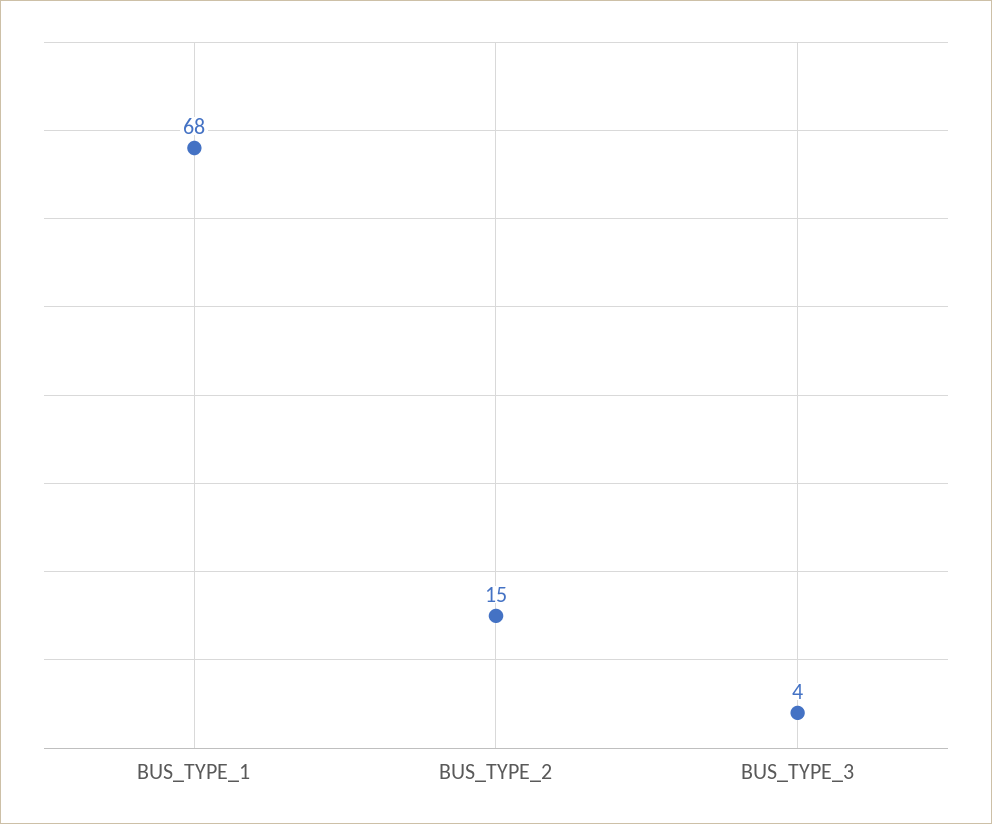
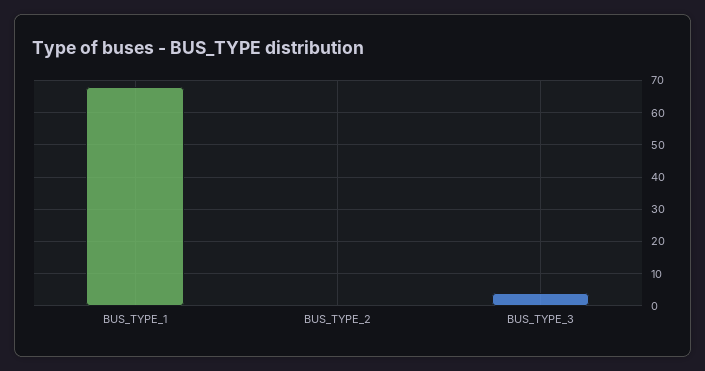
BUS_TYPE_2: 15 -> 0

